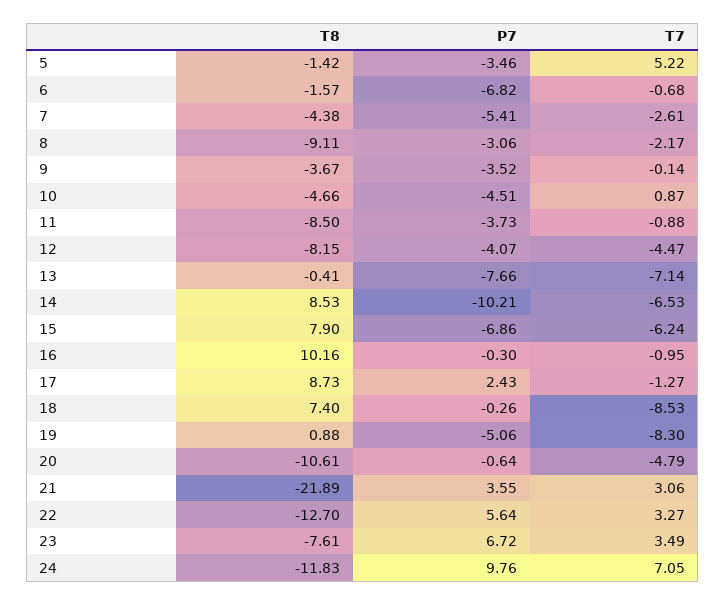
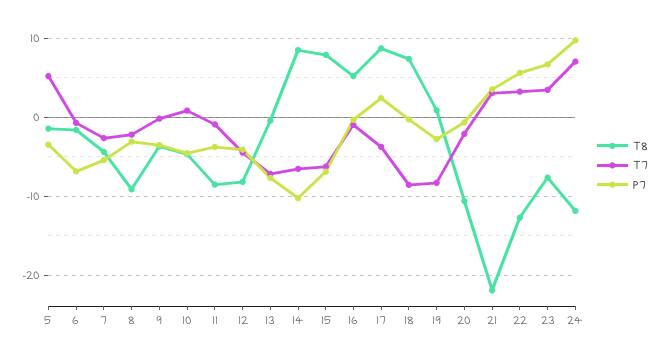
T8, 16: 10.16 -> 5
T7, 17: -1.27 -> -4
P7, 19: -5.06 -> -3
T7, 20: -4.79 -> -2

